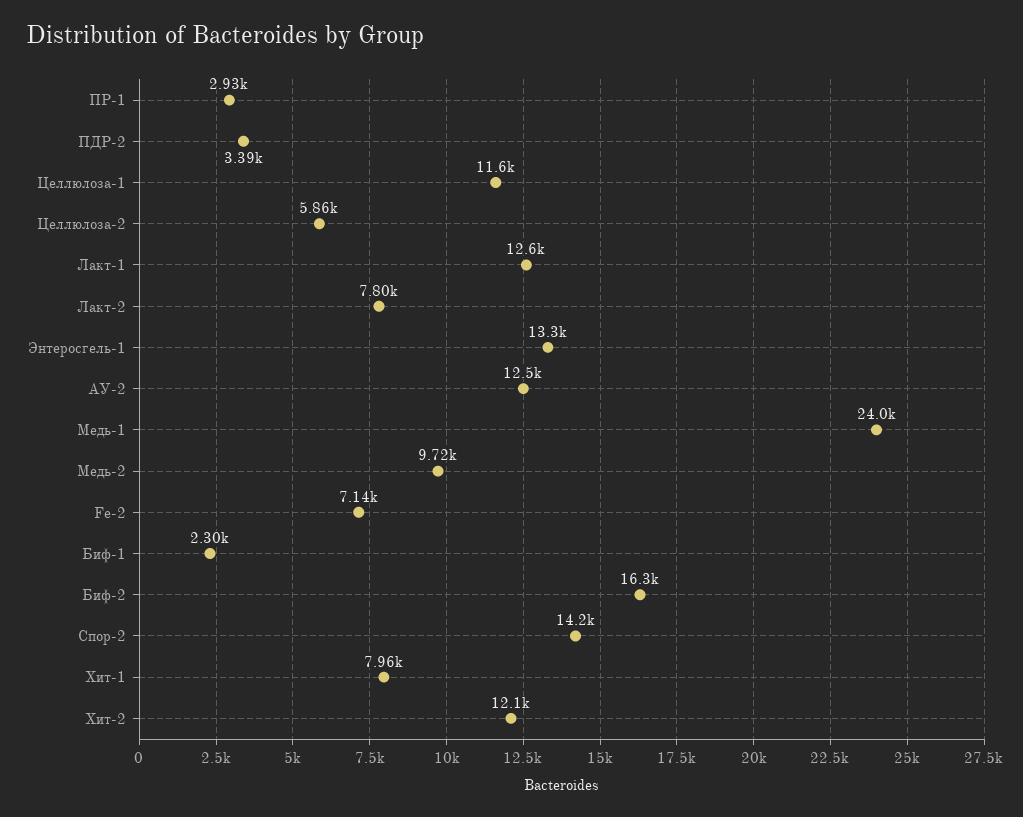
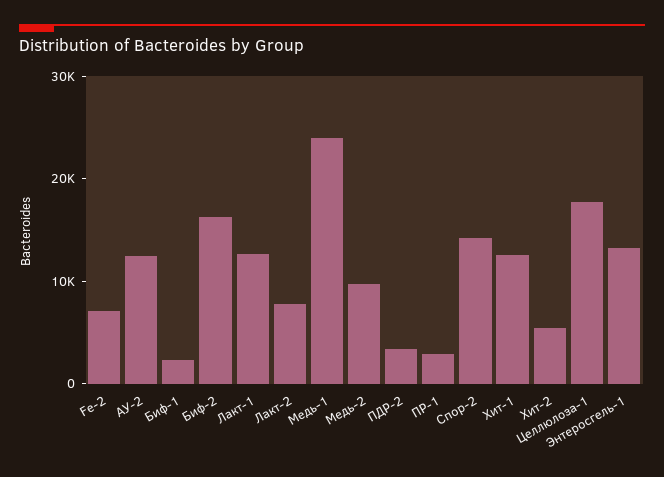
Целлюлоза-1: 11600 -> 18000
Целлюлоза-2: 5860 -> none
Хит-1: 7960 -> 12000
Хит-2: 12100 -> 6000

